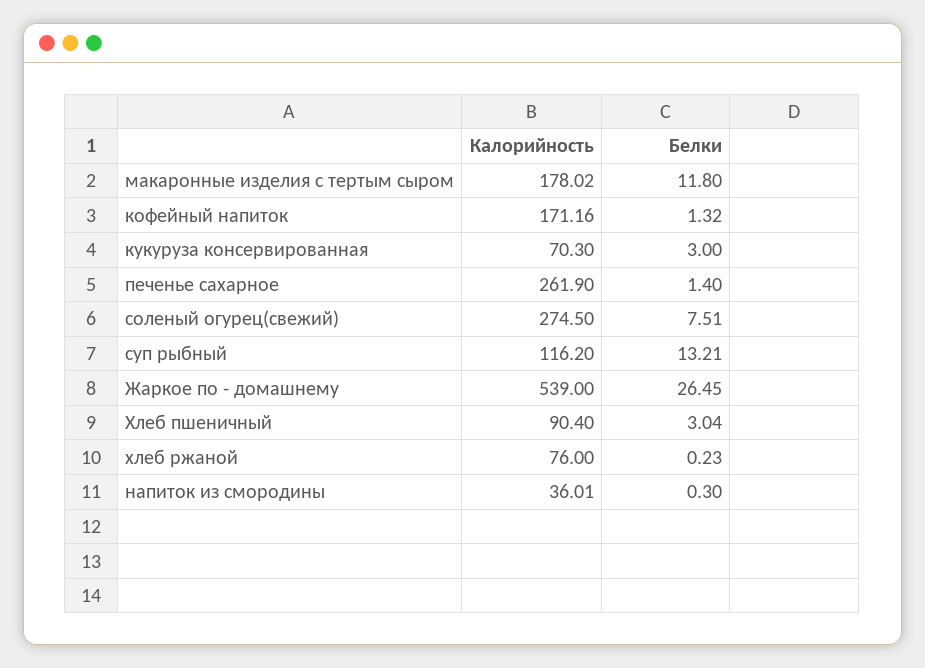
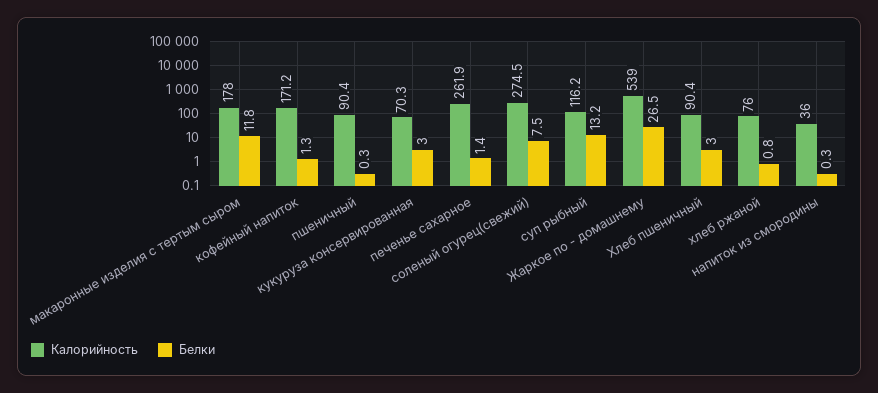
Белки, хлеб ржаной: 0.23 -> 0.8
Калорийность, пшеничный: none -> 90.4
Белки, пшеничный: none -> 0.3

